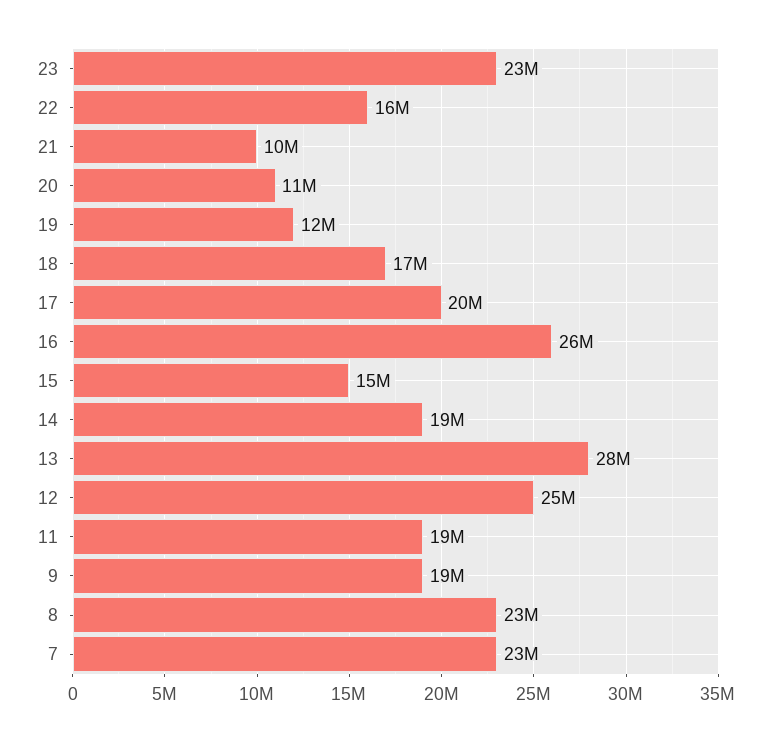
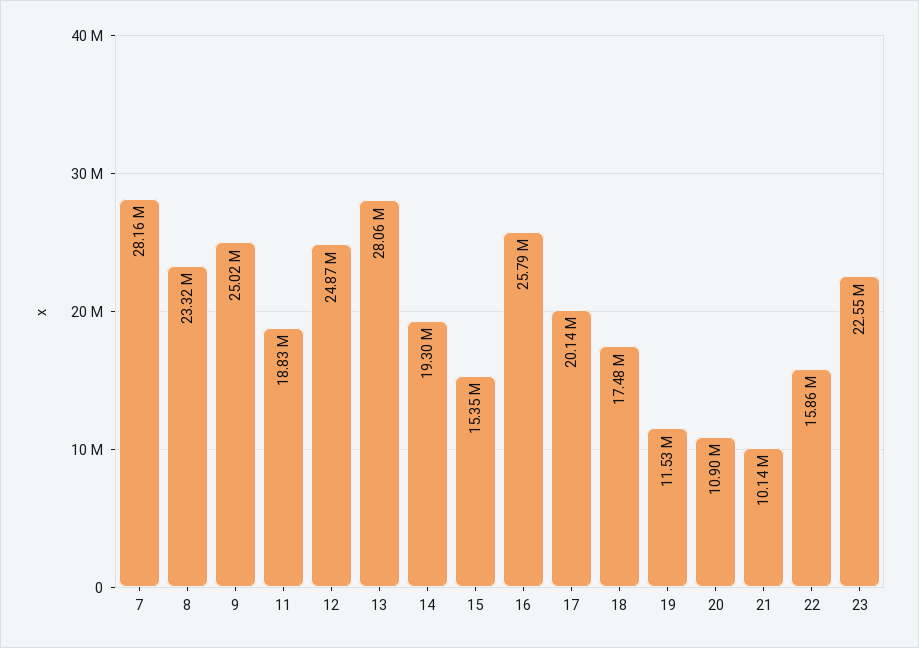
9: 19000000 -> 25020000
7: 23000000 -> 28160000

